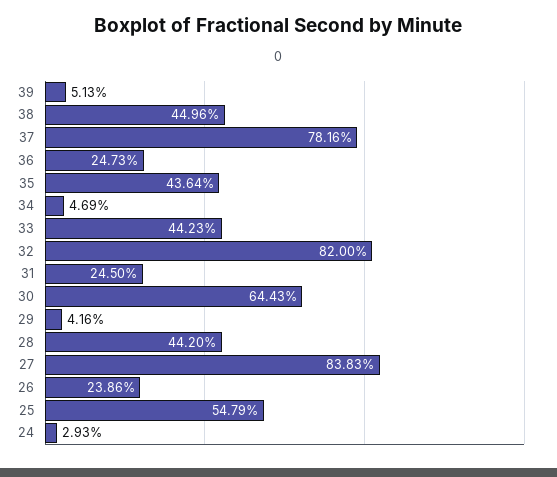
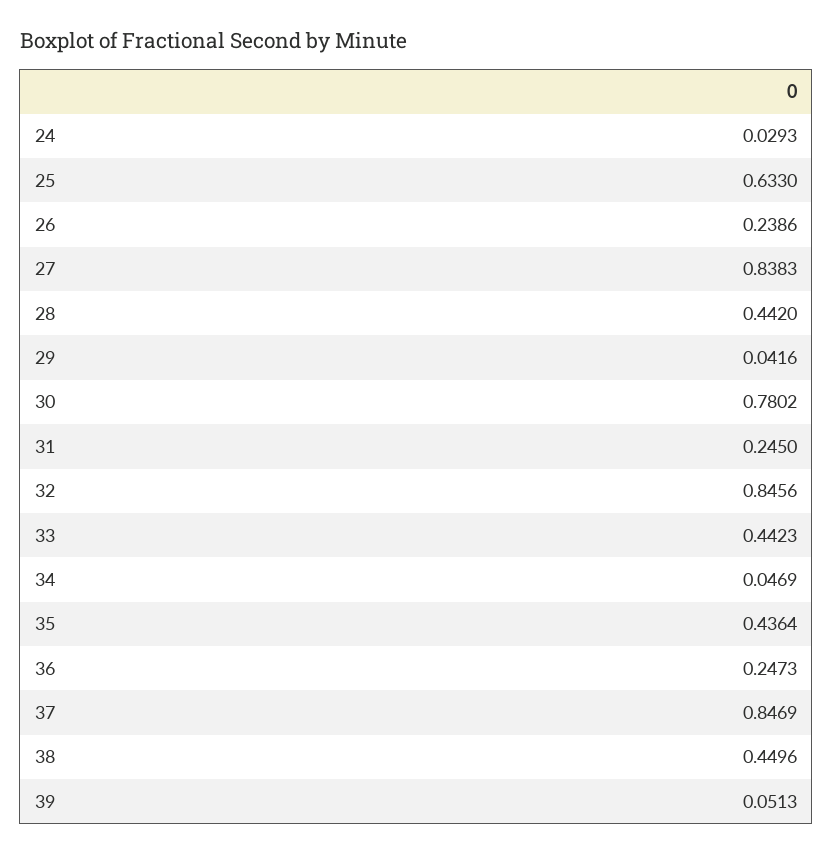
37: 0.7816 -> 0.8469
32: 0.82 -> 0.8456
30: 0.6443 -> 0.7802
25: 0.5479 -> 0.633

